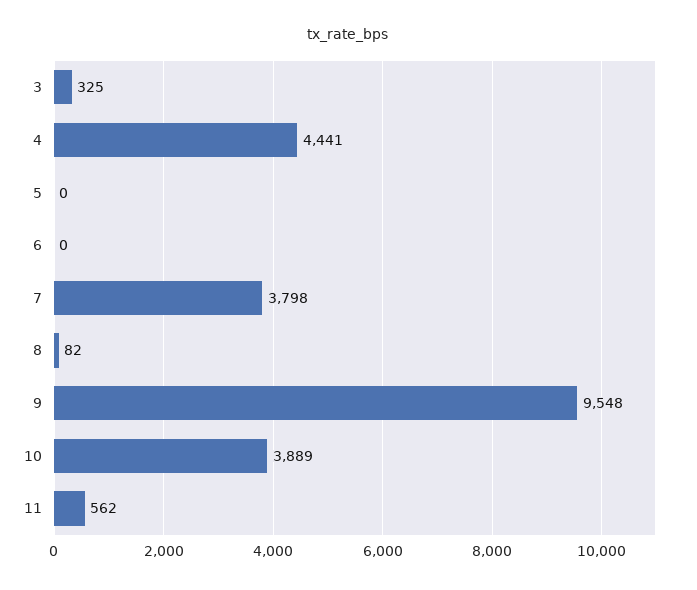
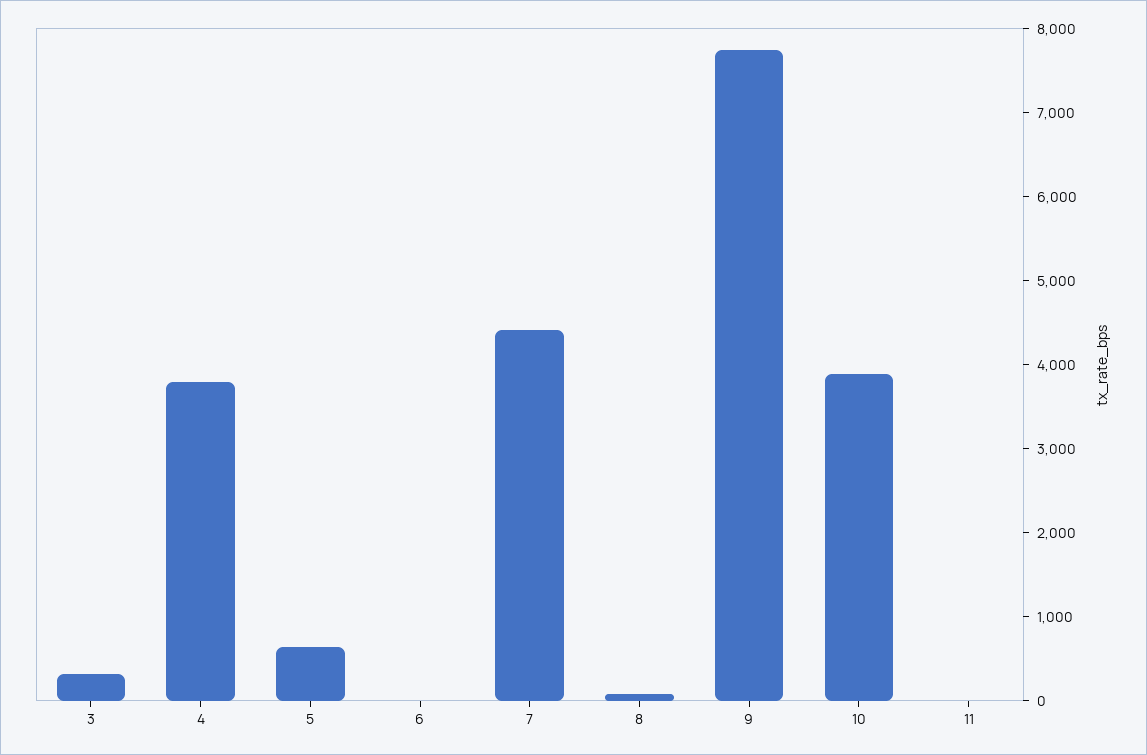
4: 4441 -> 3800
5: 0 -> 600
7: 3798 -> 4400
9: 9548 -> 7800
11: 562 -> 0

